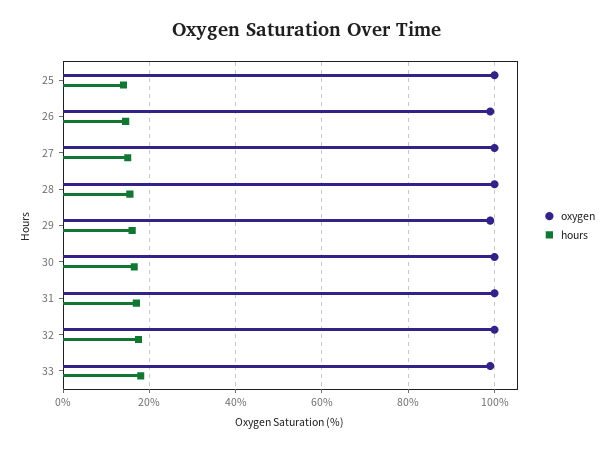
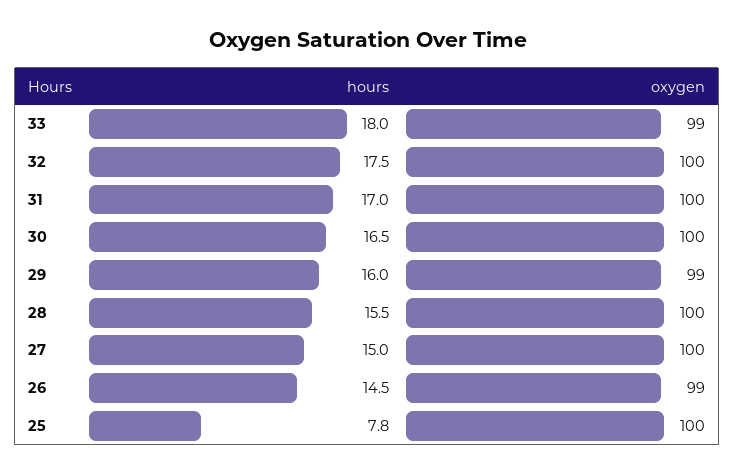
hours, 25: 14 -> 7.8

